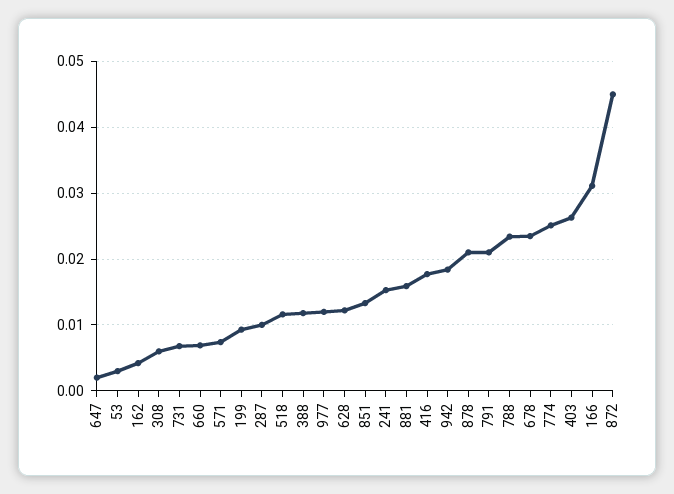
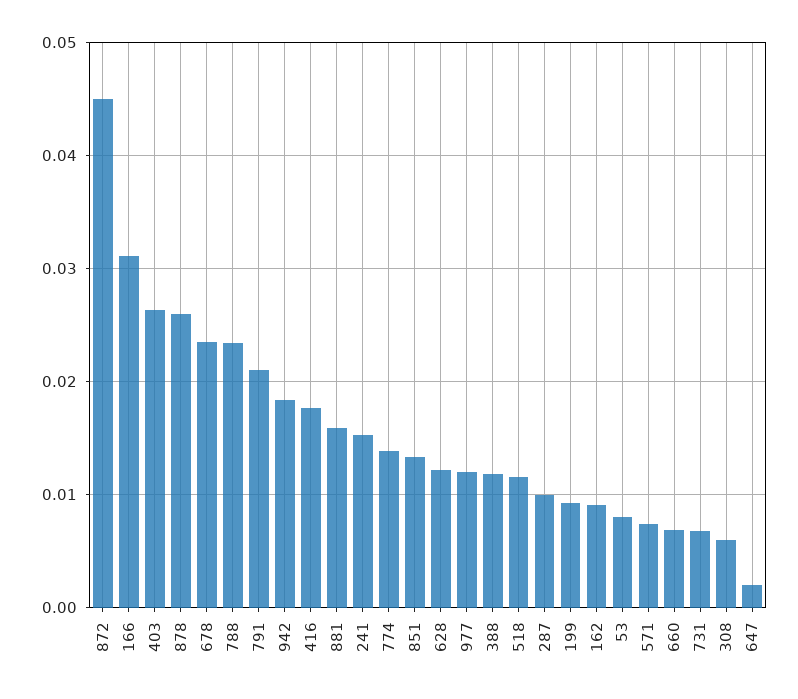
53: 0.003 -> 0.008
162: 0.004 -> 0.009
878: 0.021 -> 0.026
774: 0.025 -> 0.014

